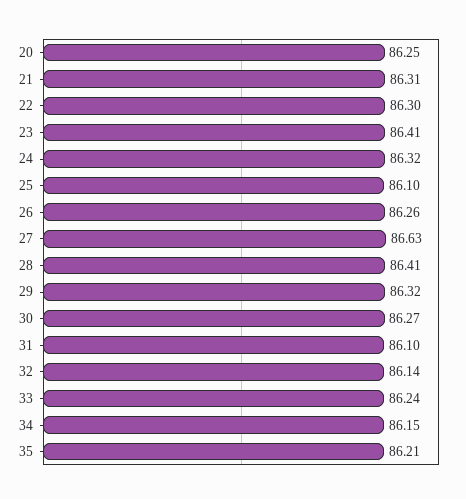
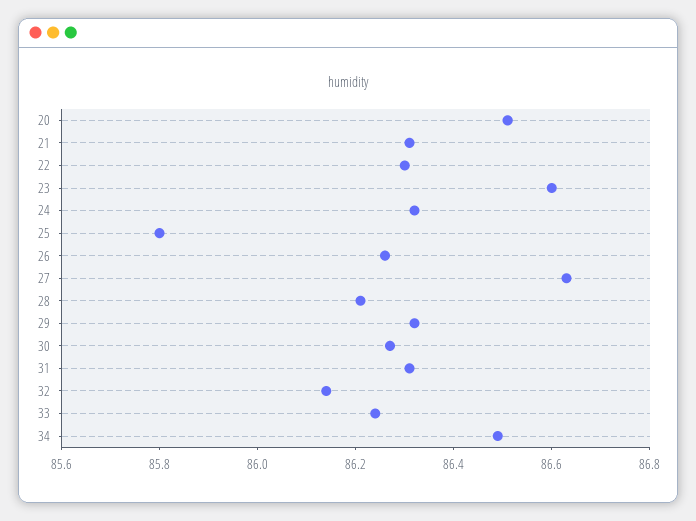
20: 86.25 -> 86.5
23: 86.41 -> 86.6
25: 86.1 -> 85.8
28: 86.41 -> 86.2
31: 86.1 -> 86.3
34: 86.15 -> 86.5
35: 86.21 -> none

